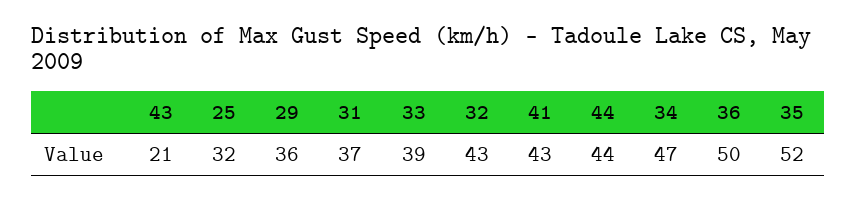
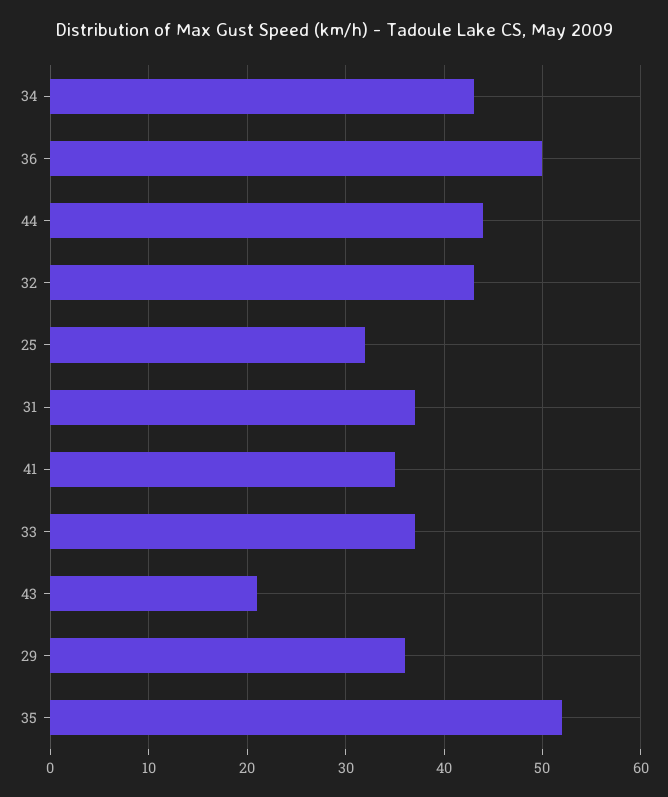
33: 39 -> 37
41: 43 -> 35
34: 47 -> 43

